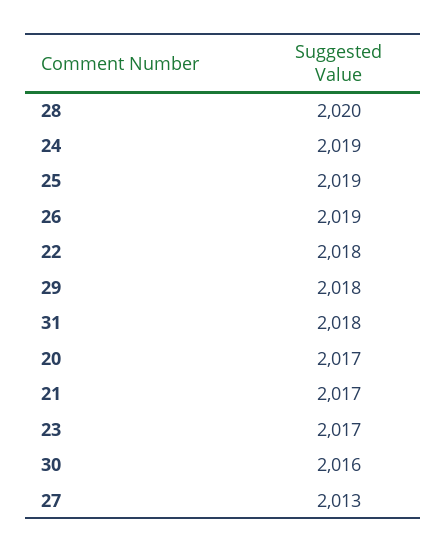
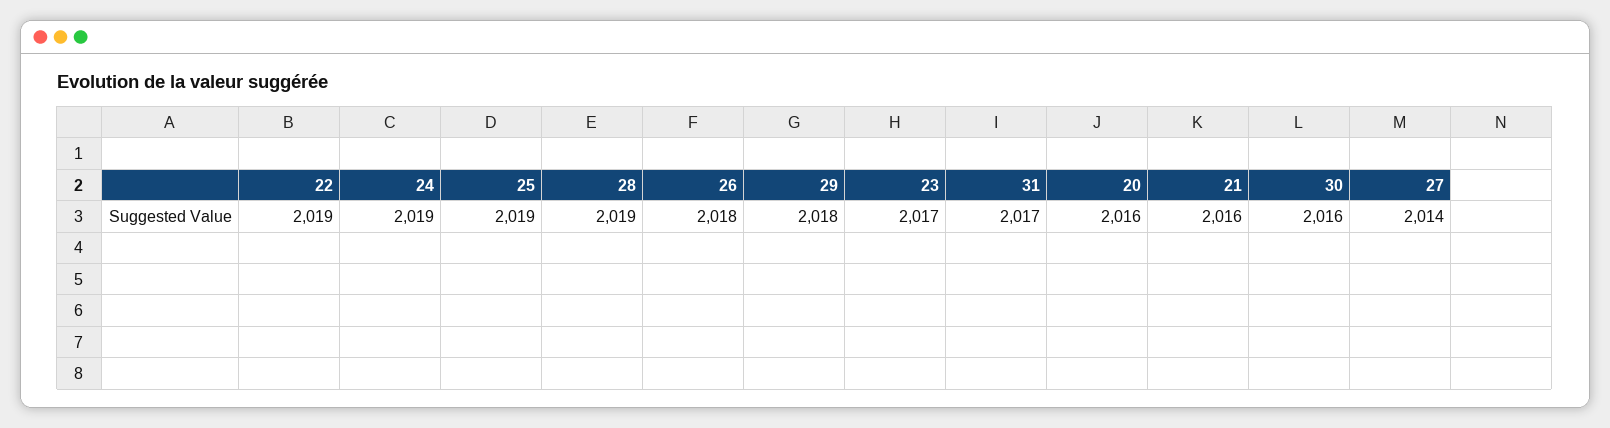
28: 2020 -> 2019
26: 2019 -> 2018
22: 2018 -> 2019
31: 2018 -> 2017
20: 2017 -> 2016
21: 2017 -> 2016
27: 2013 -> 2014

